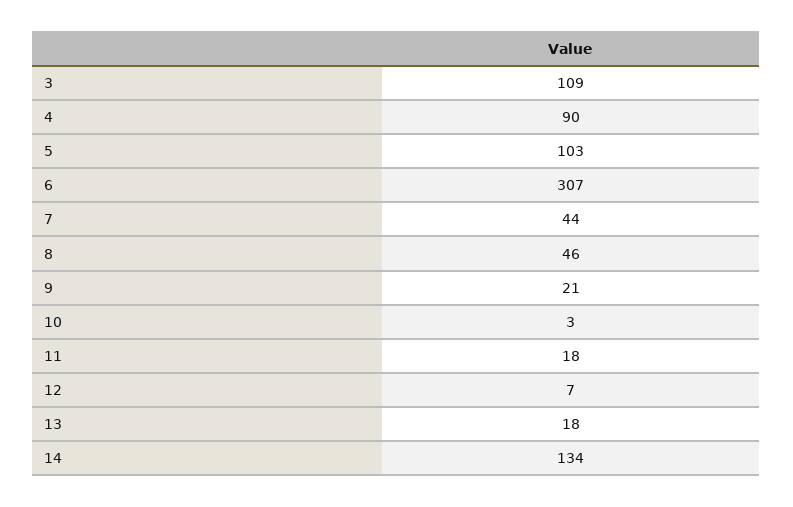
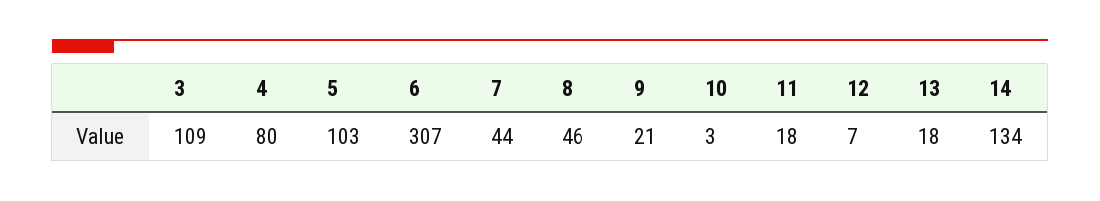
4: 90 -> 80

